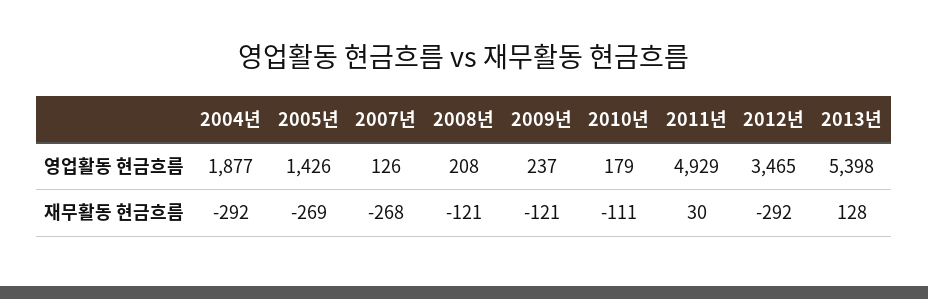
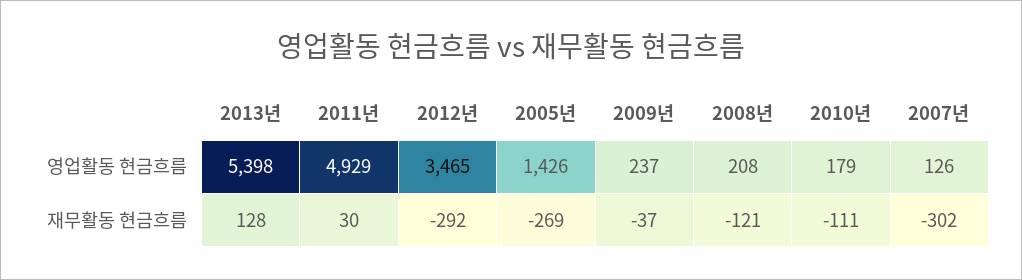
2004년, 영업활동 현금흐름: 1877 -> none
2004년, 재무활동 현금흐름: -292 -> none
2007년, 재무활동 현금흐름: -268 -> -302
2009년, 재무활동 현금흐름: -121 -> -37

